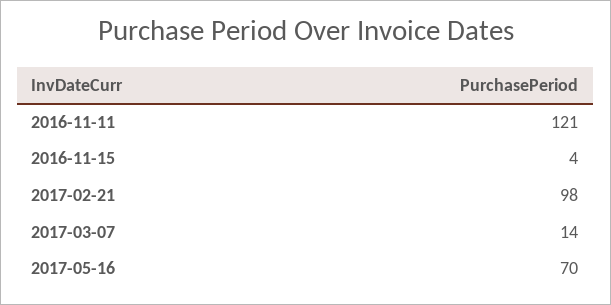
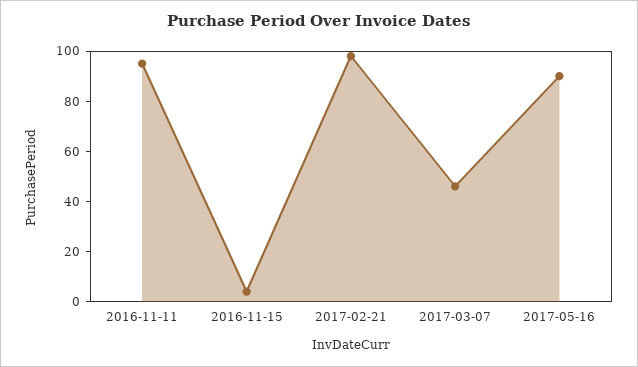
2016-11-11: 121 -> 95
2017-03-07: 14 -> 45
2017-05-16: 70 -> 90

